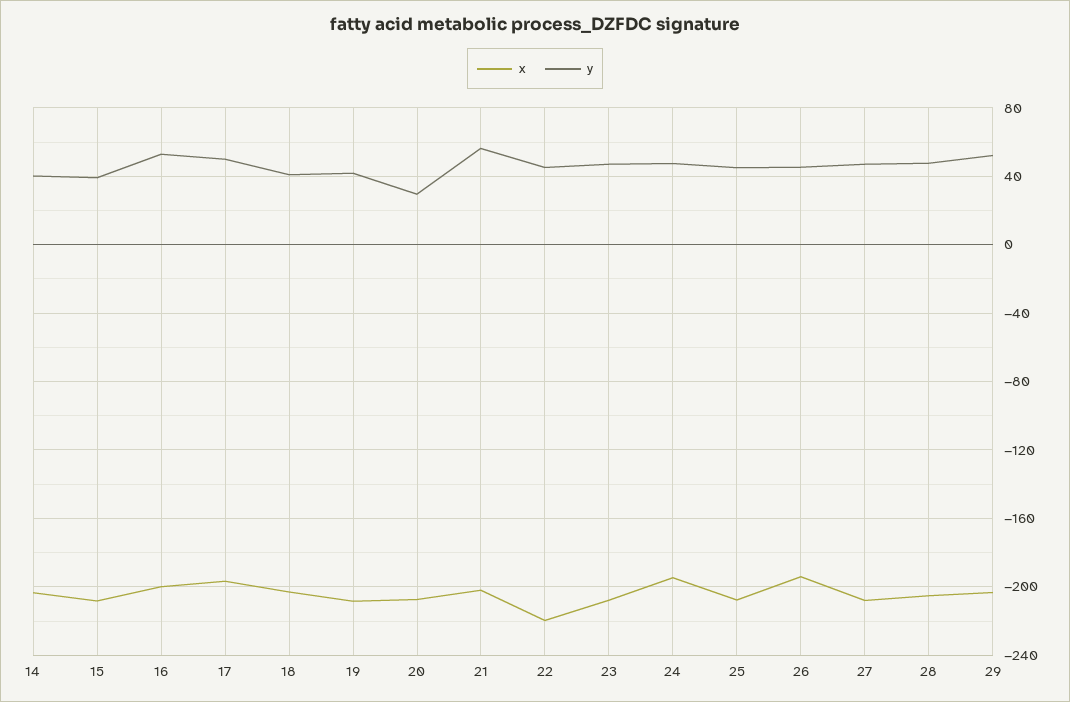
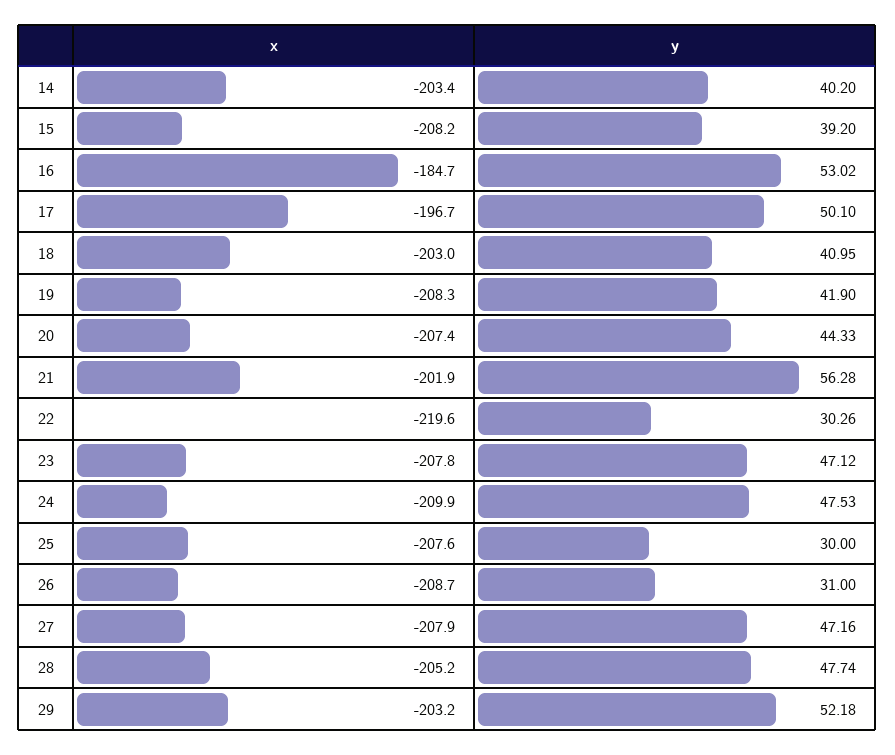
x, 16: -200 -> -184.7
y, 20: 30 -> 44.33
y, 22: 45 -> 30.26
x, 24: -195 -> -209.9
y, 25: 45 -> 30
x, 26: -195 -> -208.7
y, 26: 45 -> 31

